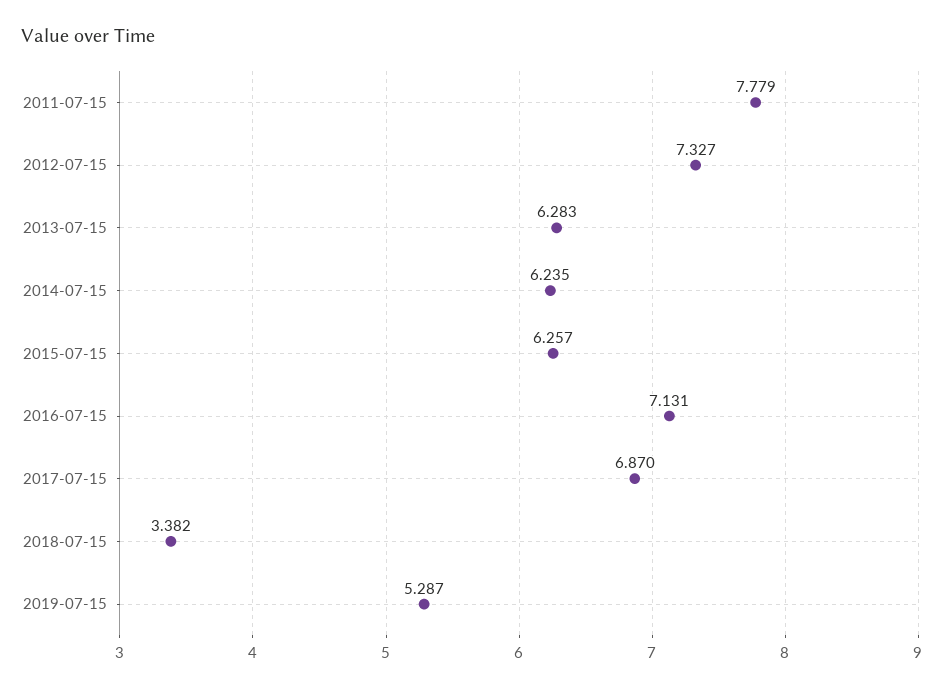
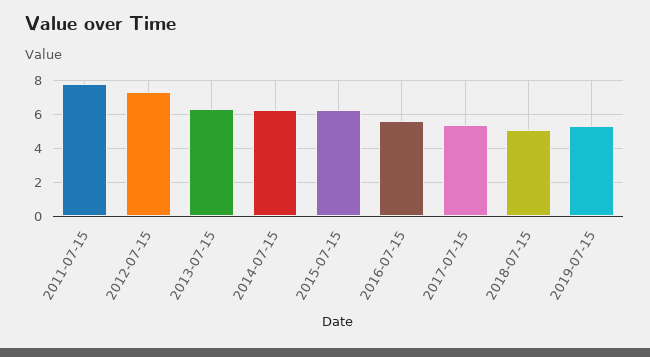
2016-07-15: 7.131 -> 5.5
2017-07-15: 6.87 -> 5.5
2018-07-15: 3.382 -> 5

